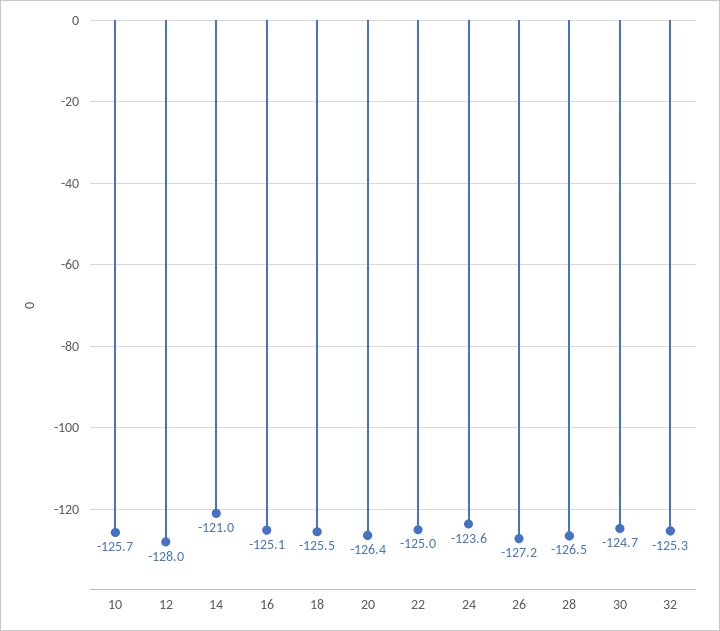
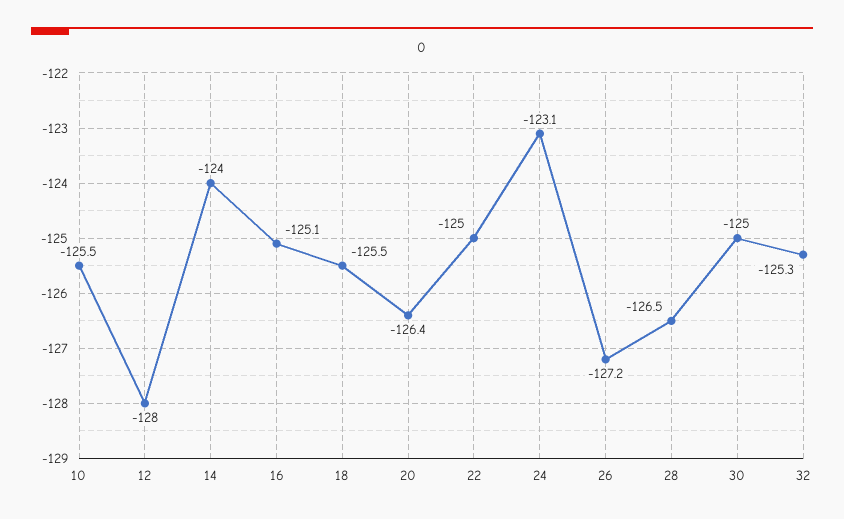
10: -125.7 -> -125.5
14: -121 -> -124
24: -123.6 -> -123.1
30: -124.7 -> -125

